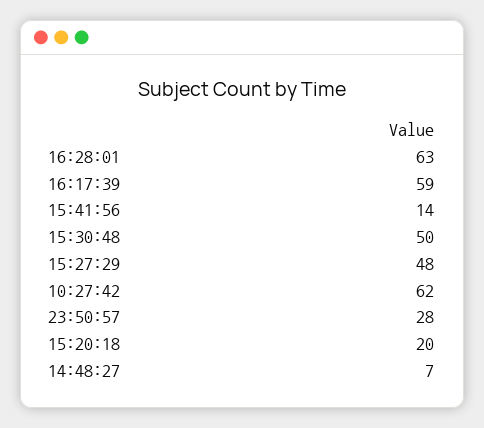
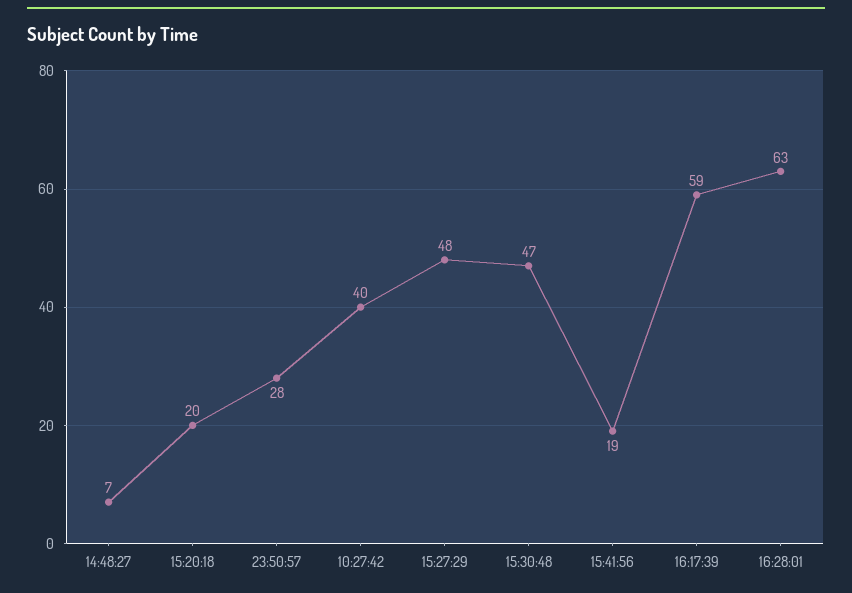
15:41:56: 14 -> 19
15:30:48: 50 -> 47
10:27:42: 62 -> 40

